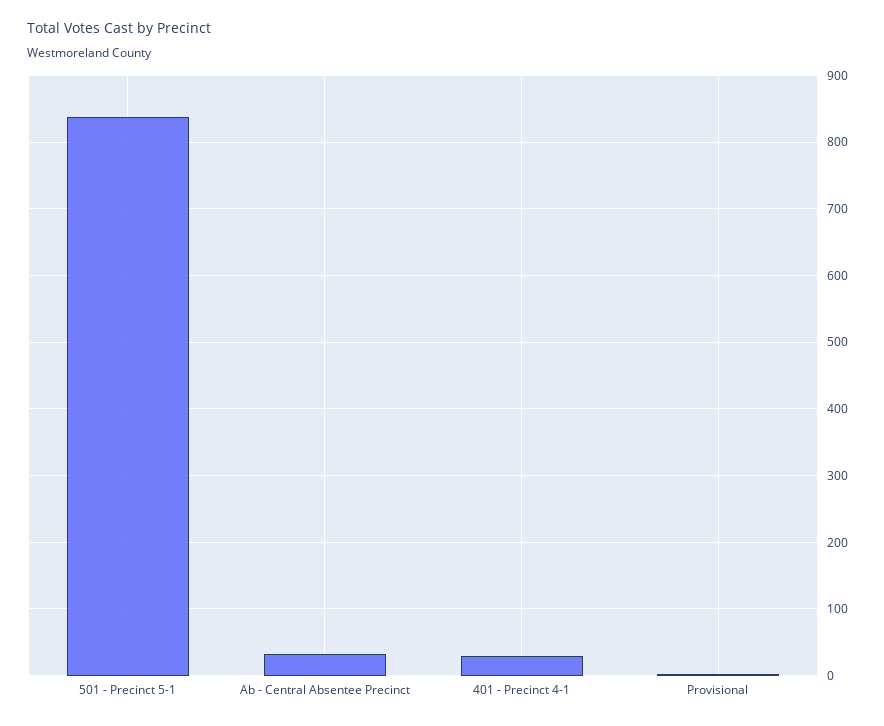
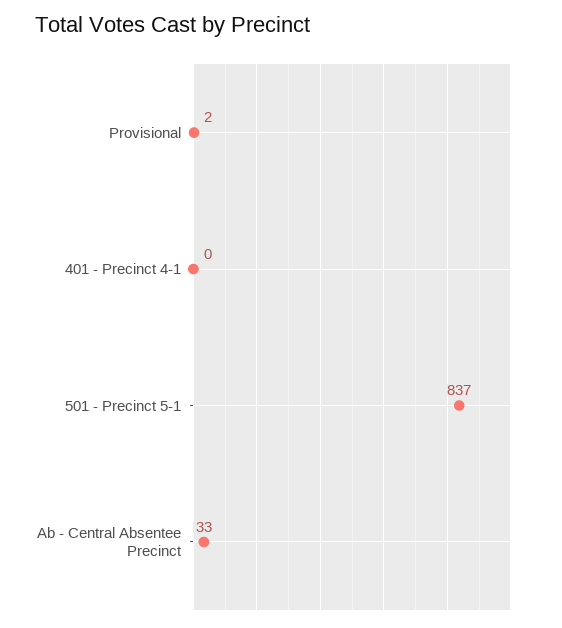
401 - Precinct 4-1: 30 -> 0

